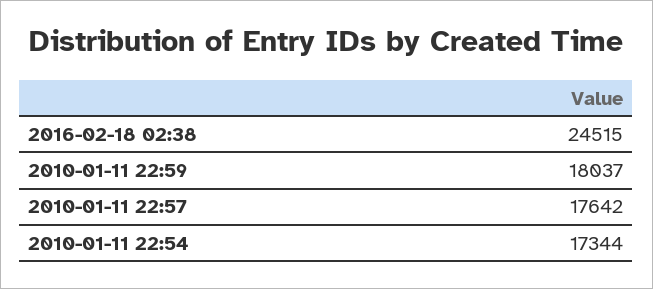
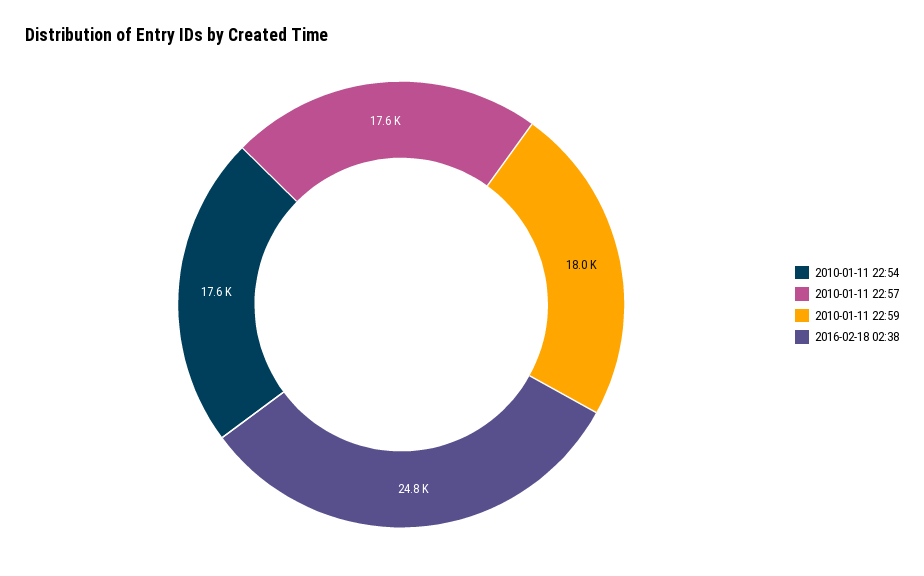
2016-02-18 02:38: 24515 -> 24800
2010-01-11 22:54: 17344 -> 17600

